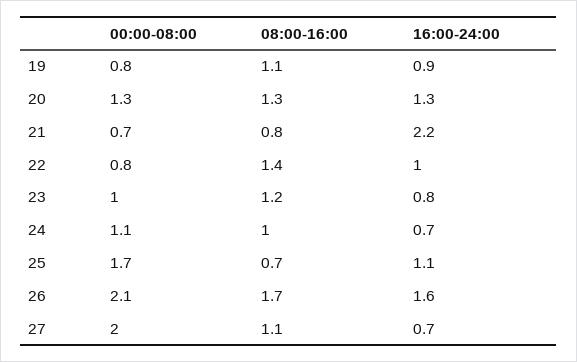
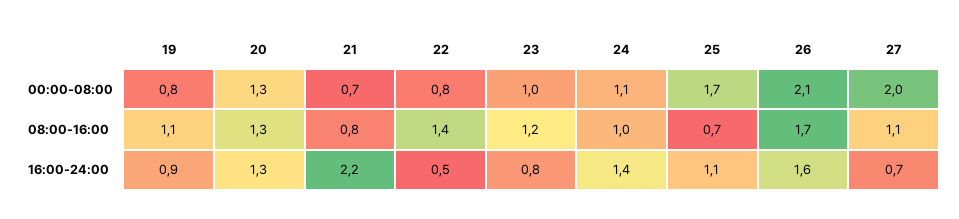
16:00-24:00, 22: 1 -> 0.5
16:00-24:00, 24: 0.7 -> 1.4

